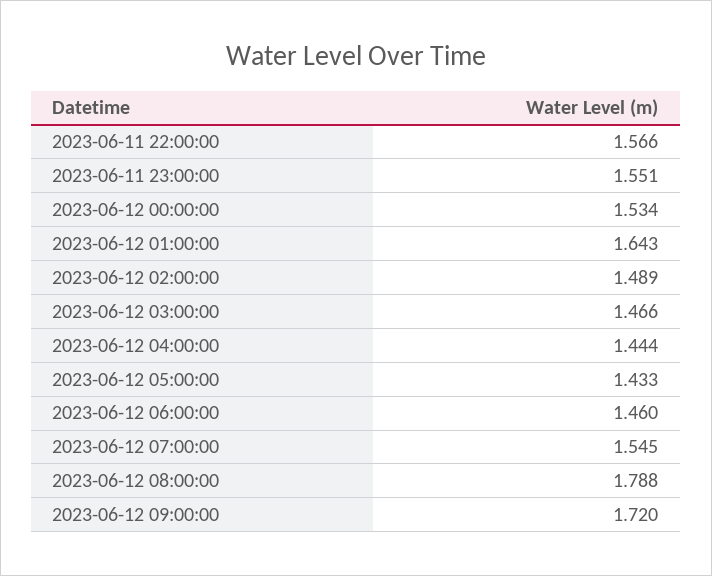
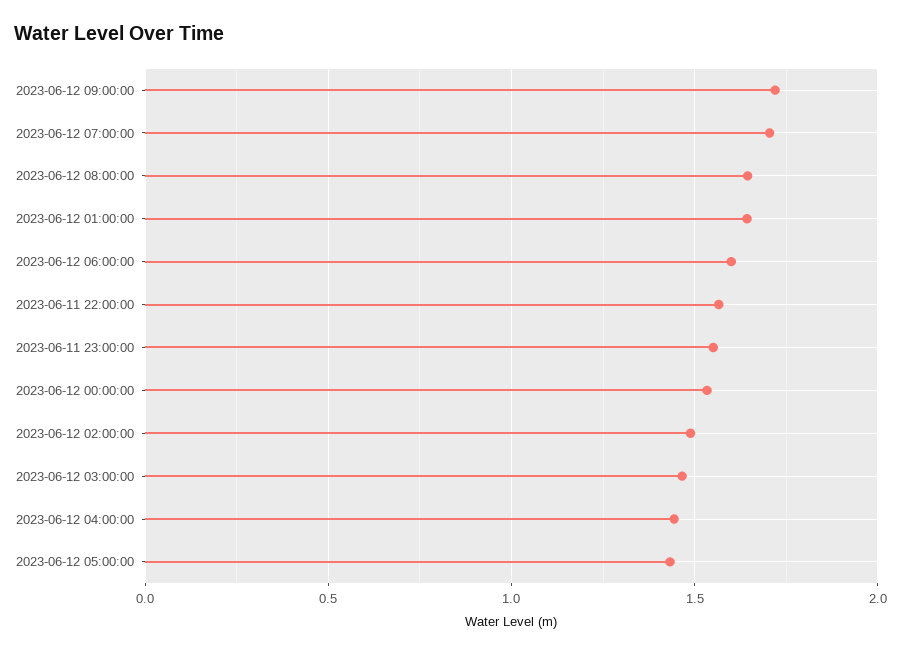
2023-06-12 06:00:00: 1.46 -> 1.6
2023-06-12 07:00:00: 1.545 -> 1.7
2023-06-12 08:00:00: 1.788 -> 1.65

